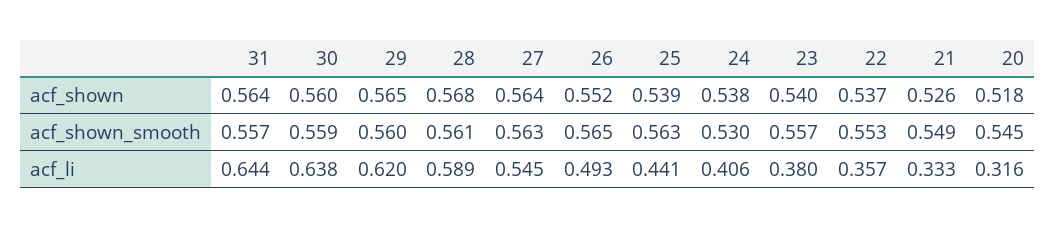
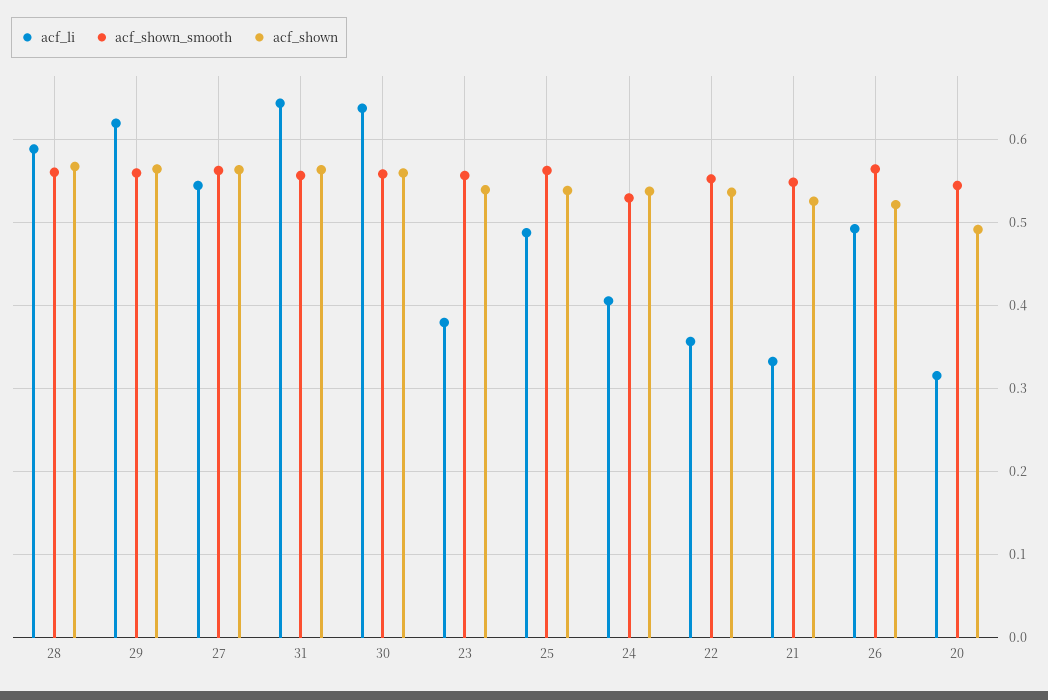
acf_shown, 26: 0.552 -> 0.52
acf_shown, 20: 0.518 -> 0.49
acf_li, 25: 0.441 -> 0.49

